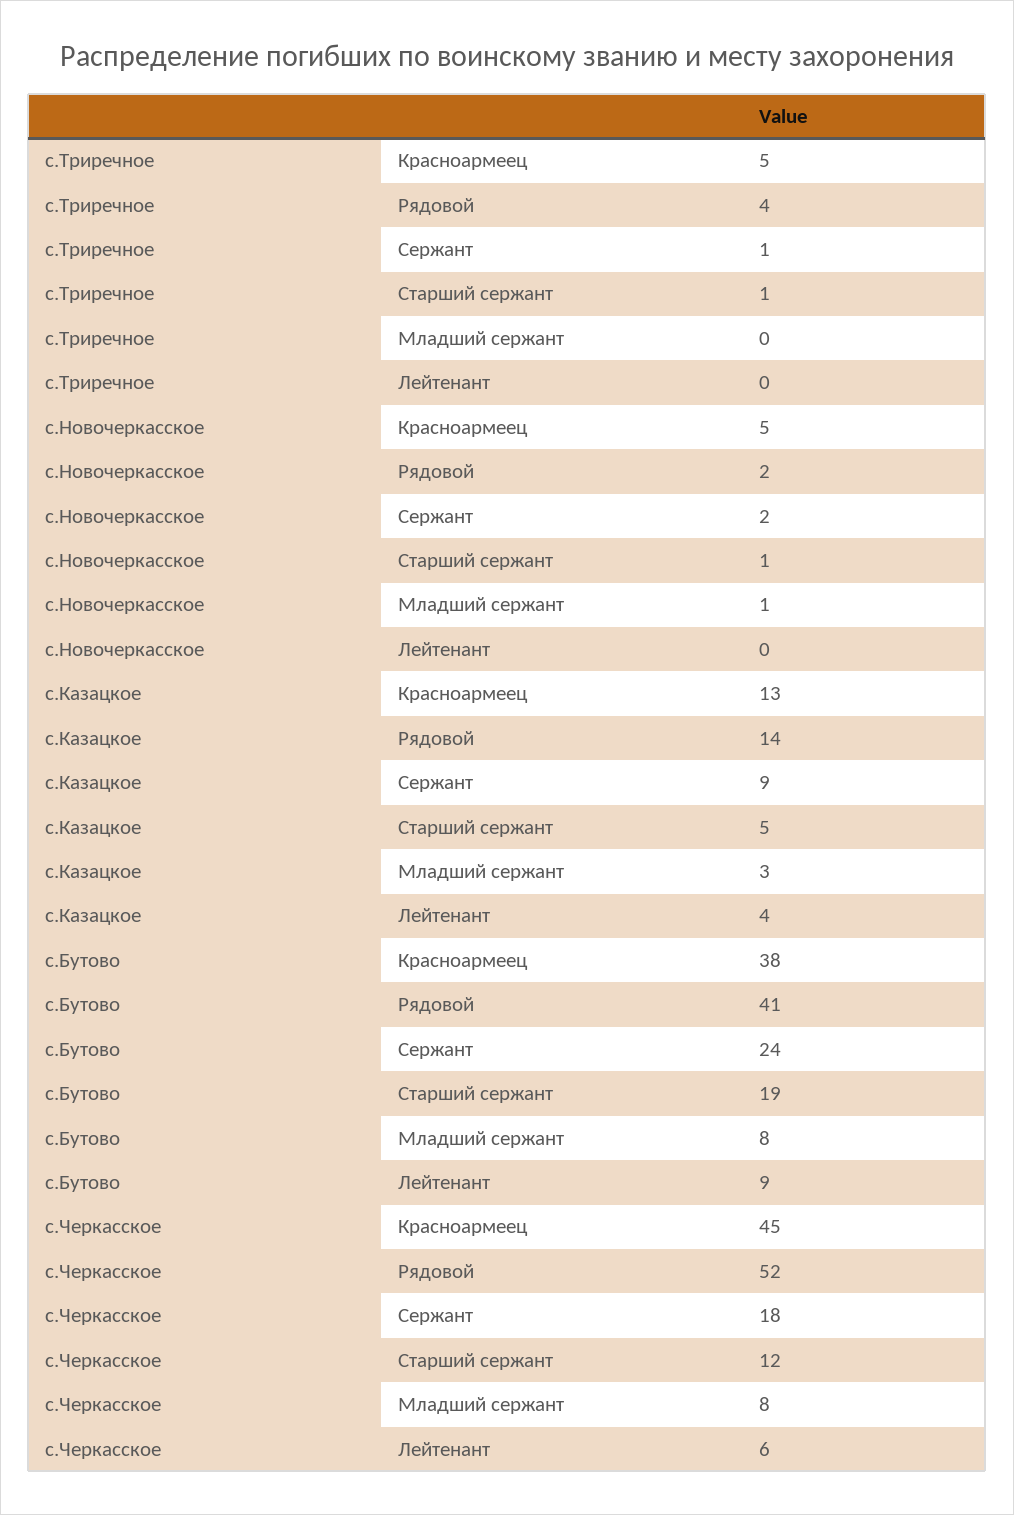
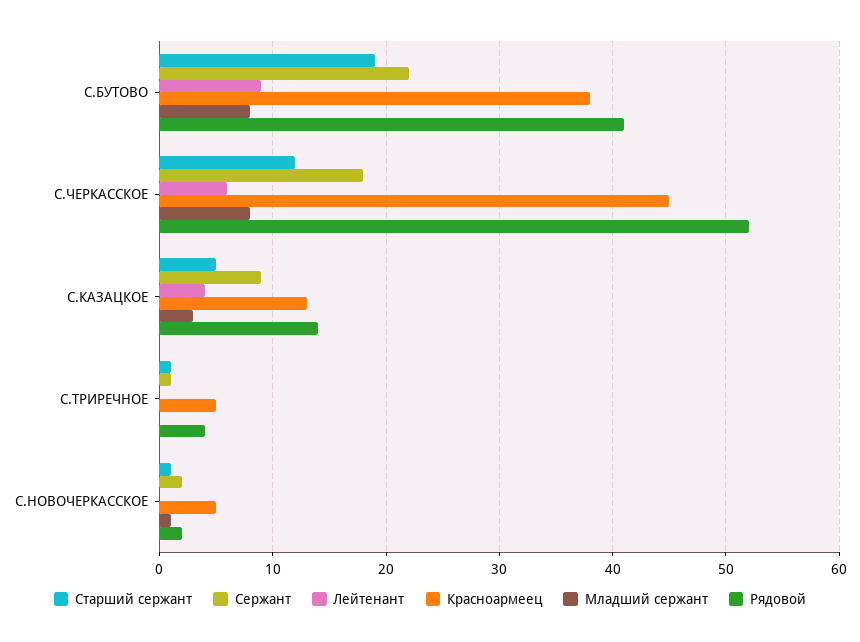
Сержант, с.Бутово: 24 -> 22

